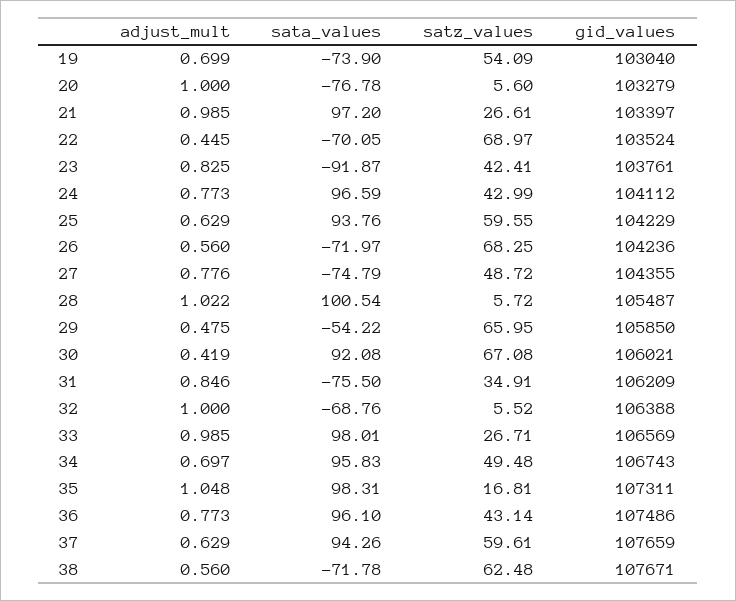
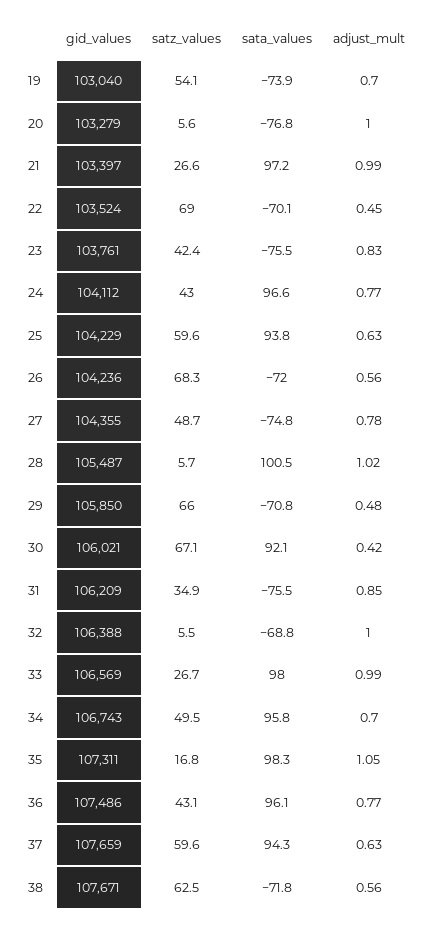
sata_values, 23: -91.87 -> -75.5
sata_values, 29: -54.22 -> -70.8

